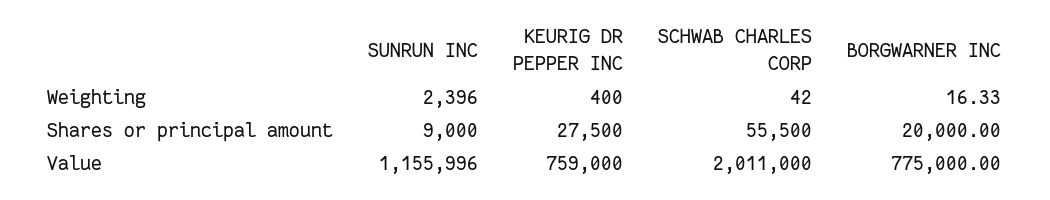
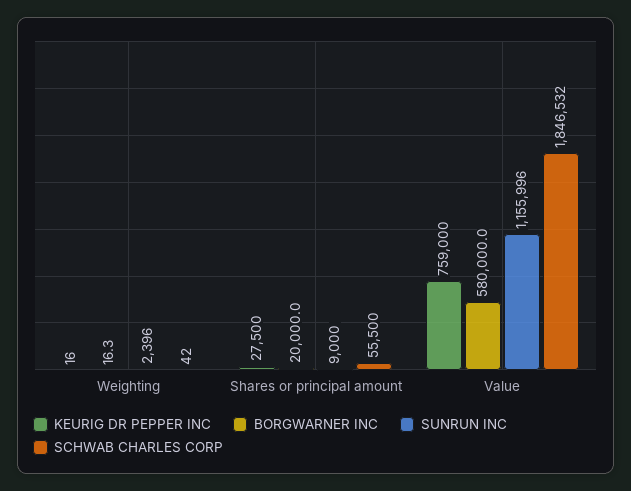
KEURIG DR PEPPER INC, Weighting: 400 -> 16
SCHWAB CHARLES CORP, Value: 2011000 -> 1846532
BORGWARNER INC, Value: 775000 -> 580000

